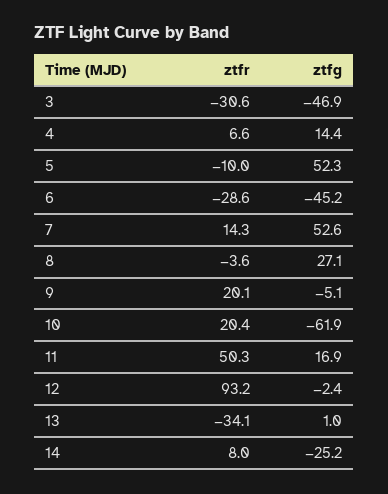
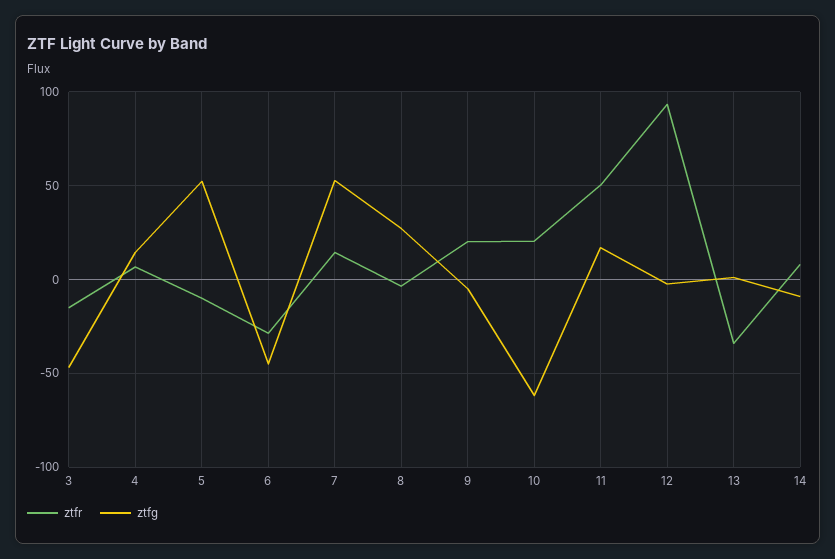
ztfr, 3: -30.6 -> -15
ztfg, 14: -25.2 -> -10

